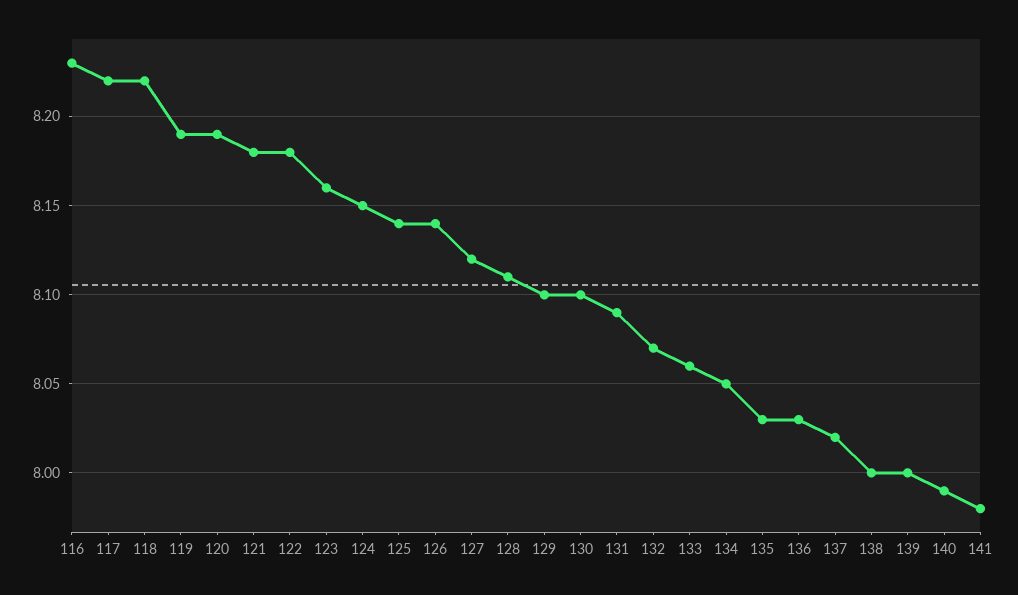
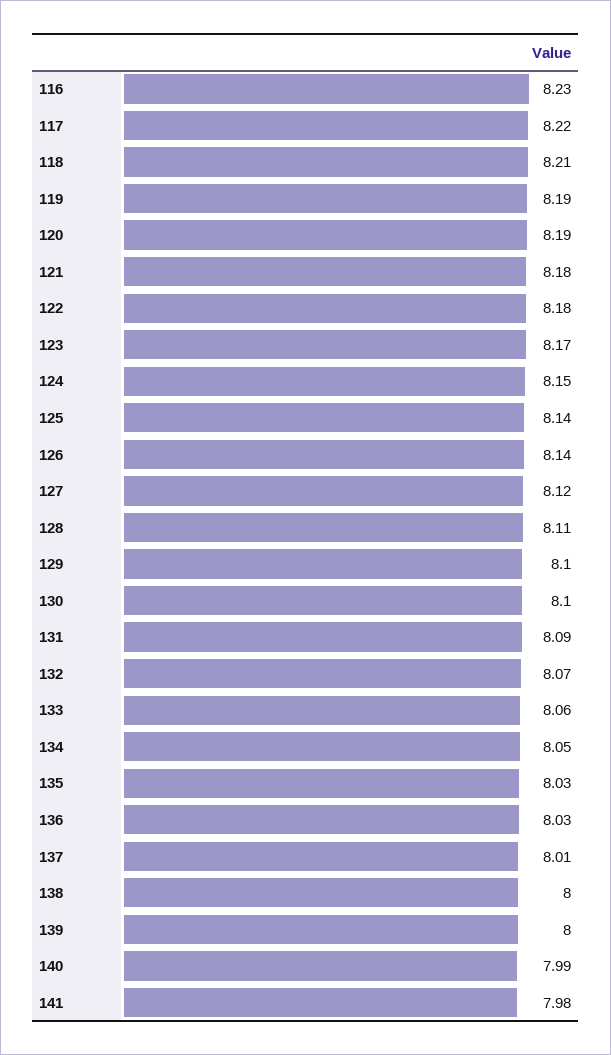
118: 8.22 -> 8.21
123: 8.16 -> 8.17
137: 8.02 -> 8.01

